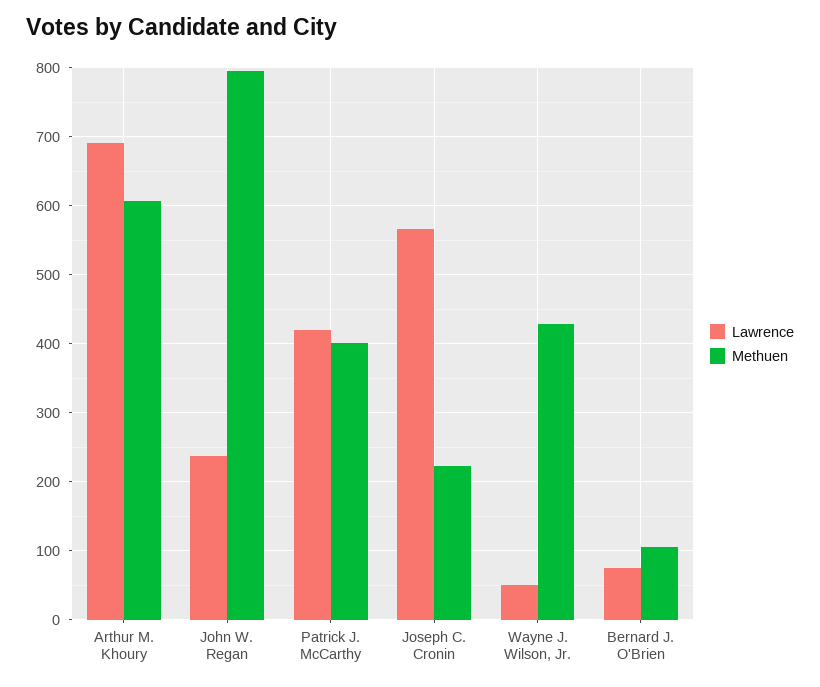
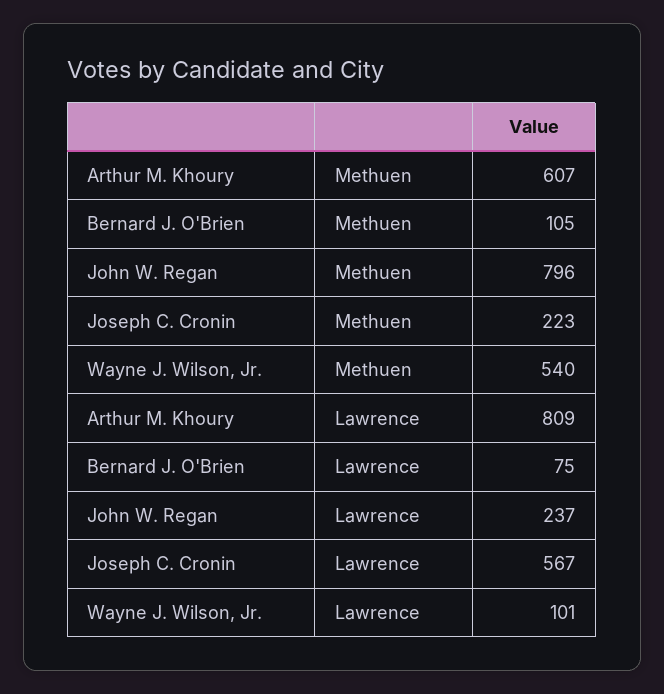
Lawrence, Arthur M. Khoury: 690 -> 809
Lawrence, Patrick J. McCarthy: 420 -> none
Methuen, Patrick J. McCarthy: 400 -> none
Lawrence, Wayne J. Wilson, Jr.: 50 -> 101
Methuen, Wayne J. Wilson, Jr.: 430 -> 540

